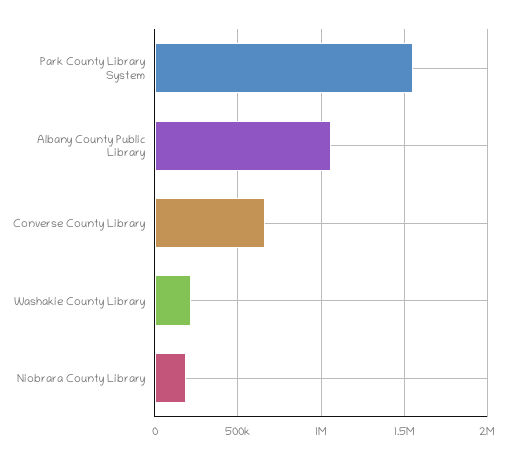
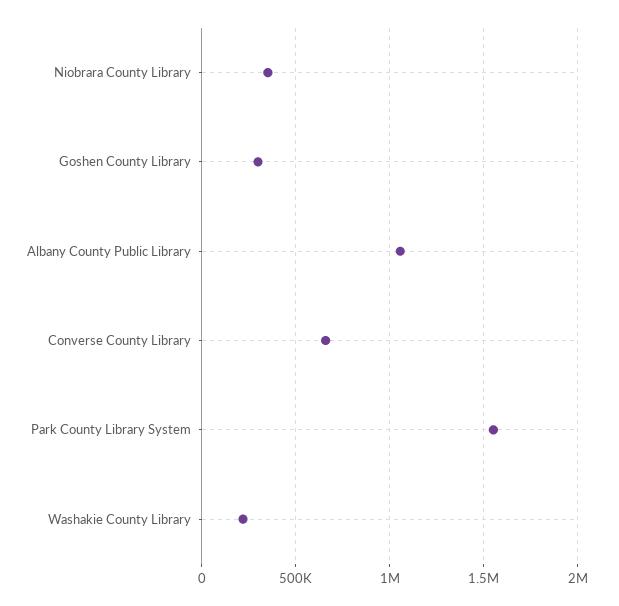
Niobrara County Library: 200000 -> 350000
Goshen County Library: none -> 300000

